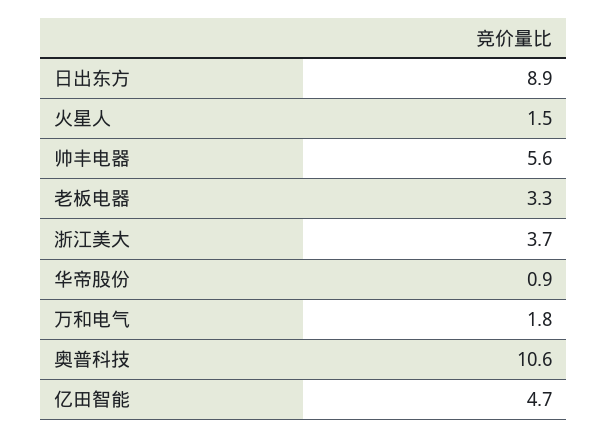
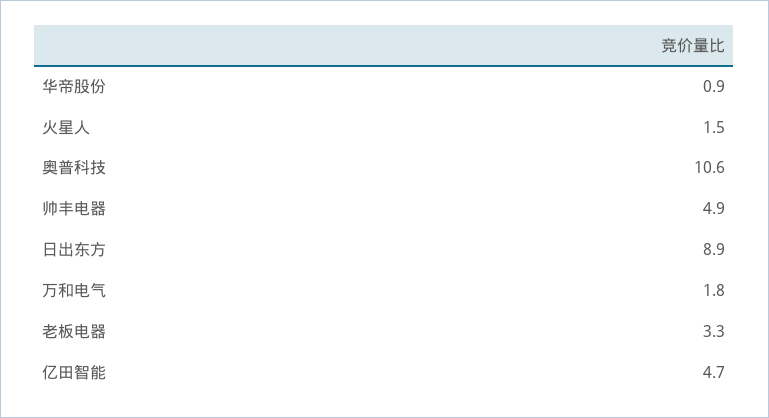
帅丰电器: 5.6 -> 4.9
浙江美大: 3.7 -> none

